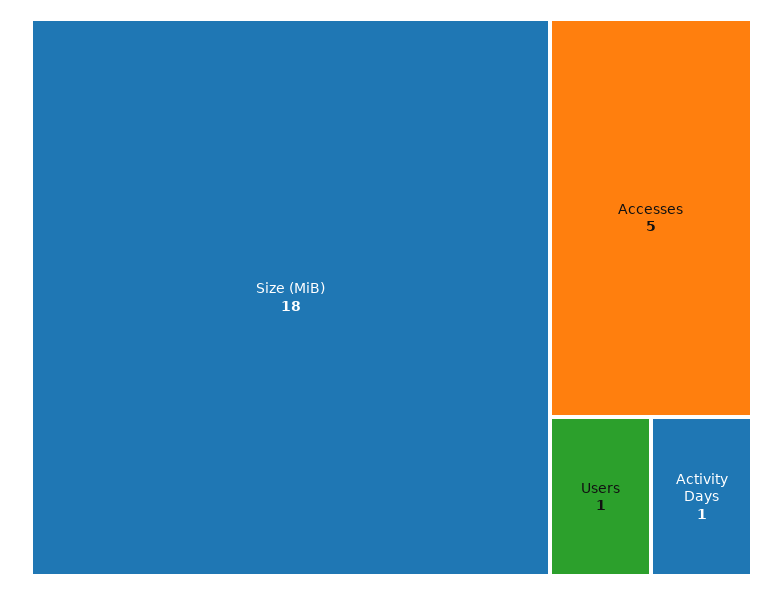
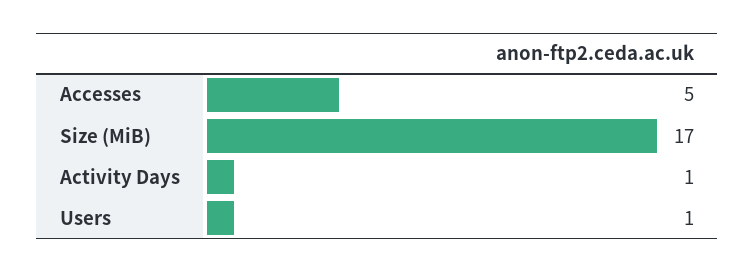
Size (MiB): 18 -> 17

